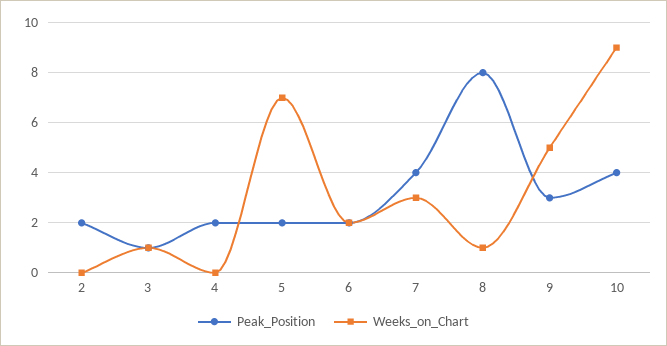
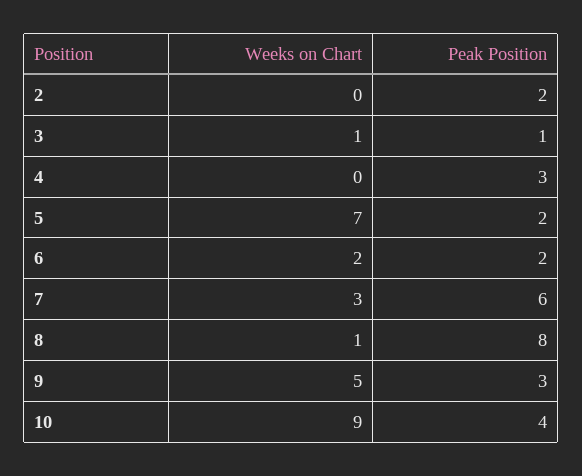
Peak_Position, 4: 2 -> 3
Peak_Position, 7: 4 -> 6

